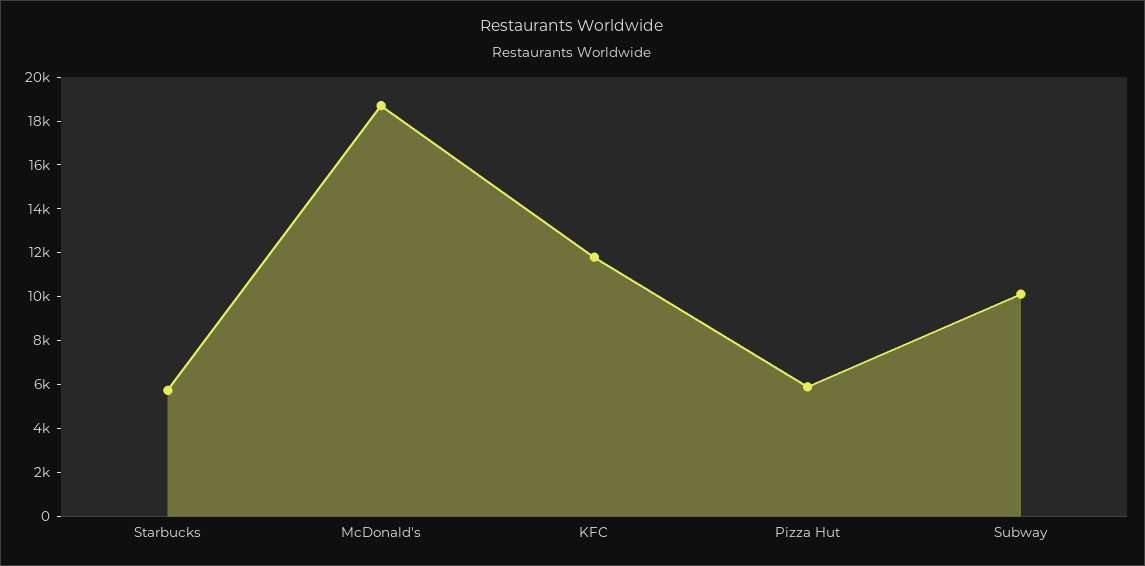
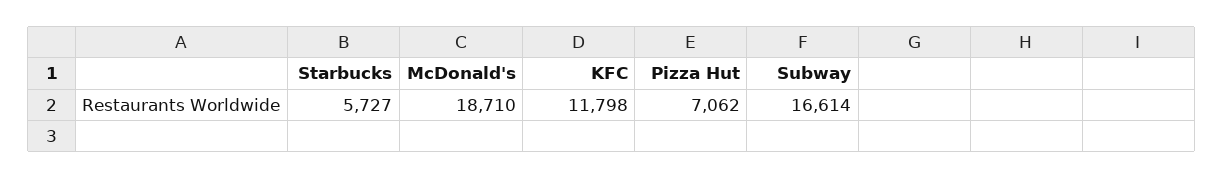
Pizza Hut: 6000 -> 7062
Subway: 10000 -> 16614

